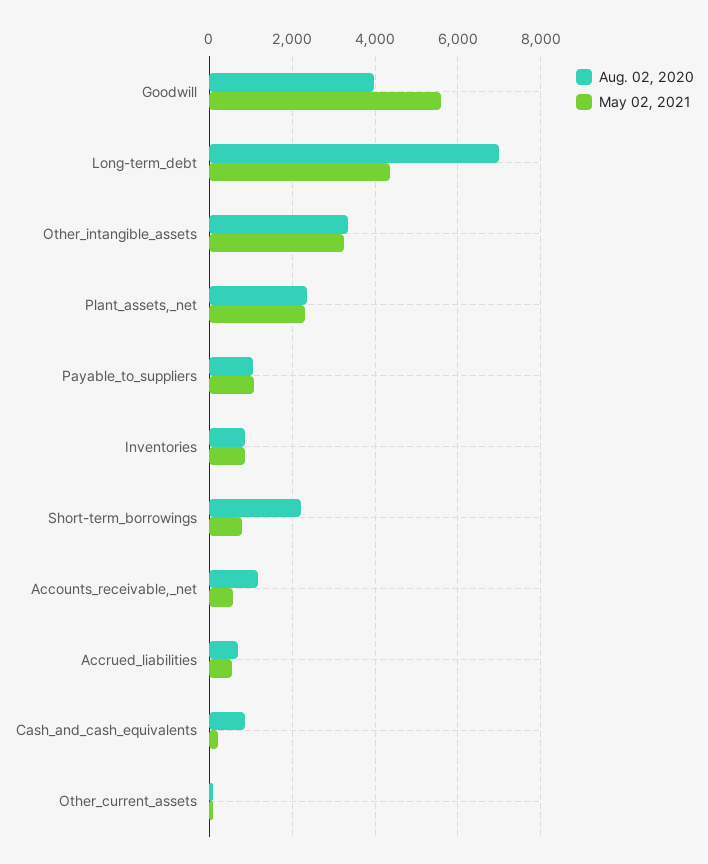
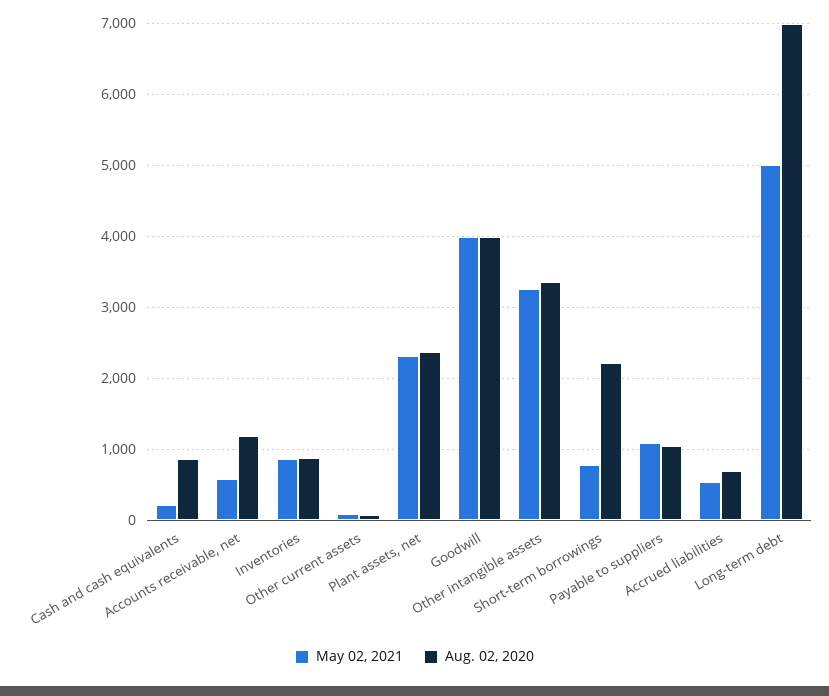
May 02, 2021, Goodwill: 5600 -> 4000
May 02, 2021, Long-term_debt: 4400 -> 5000

